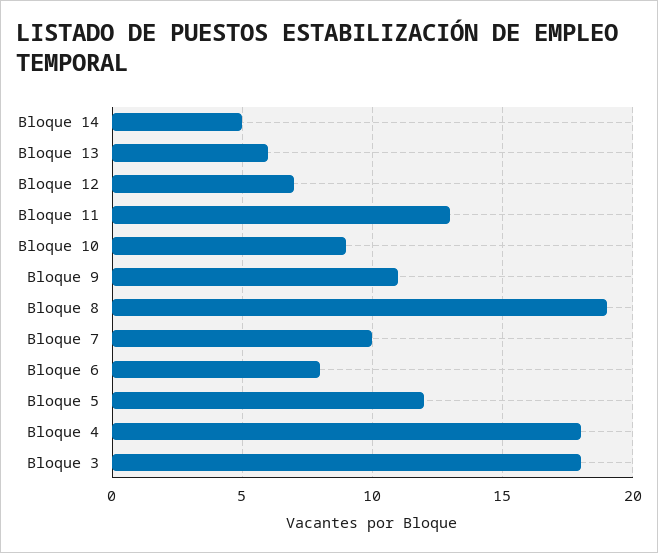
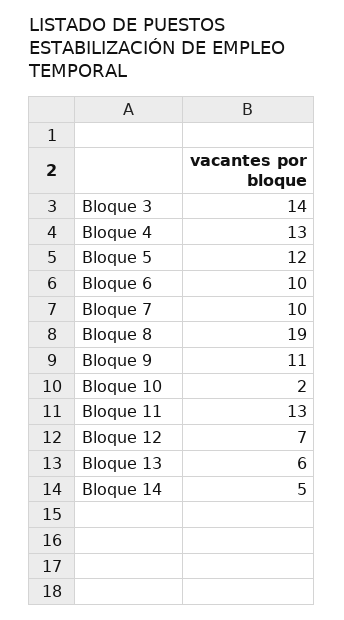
Bloque 10: 9 -> 2
Bloque 6: 8 -> 10
Bloque 4: 18 -> 13
Bloque 3: 18 -> 14

